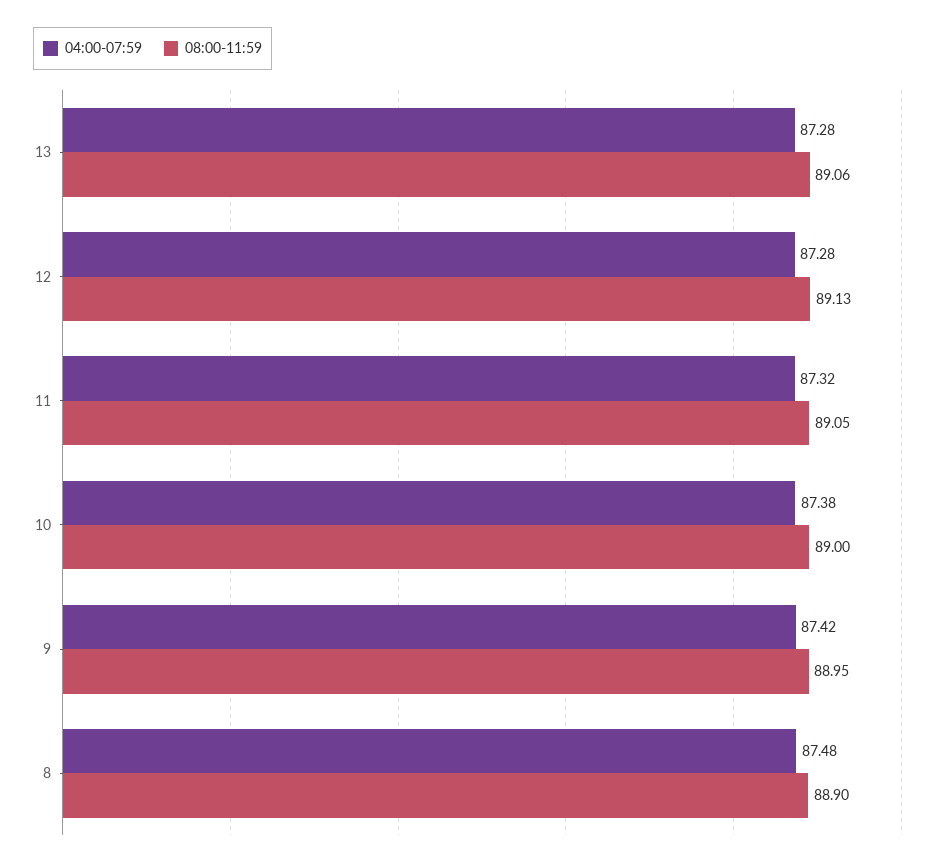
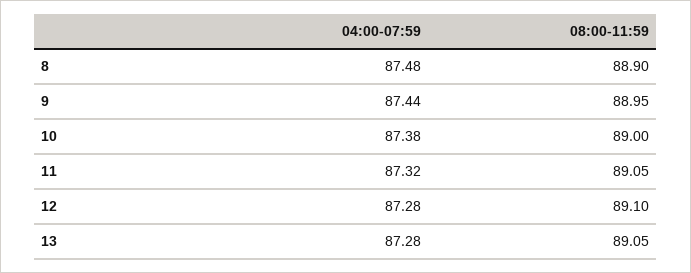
08:00-11:59, 13: 89.06 -> 89.05
08:00-11:59, 12: 89.13 -> 89.1
04:00-07:59, 9: 87.42 -> 87.44

